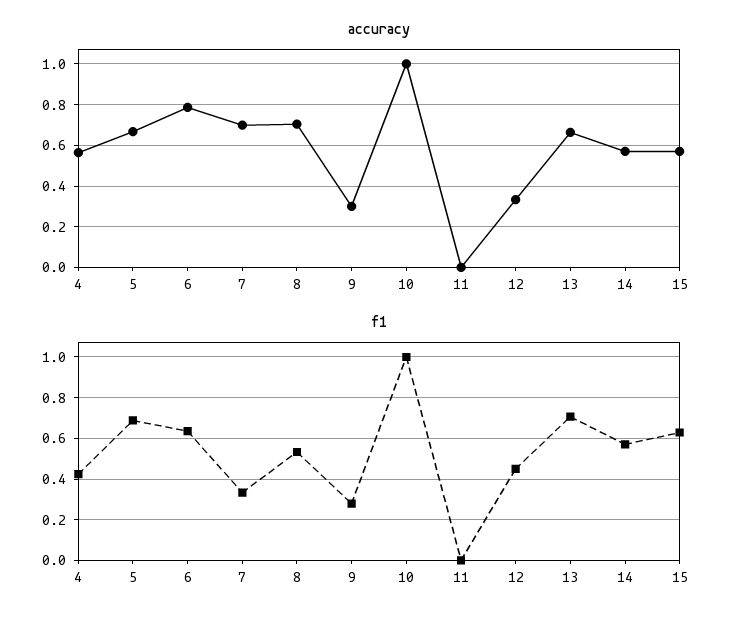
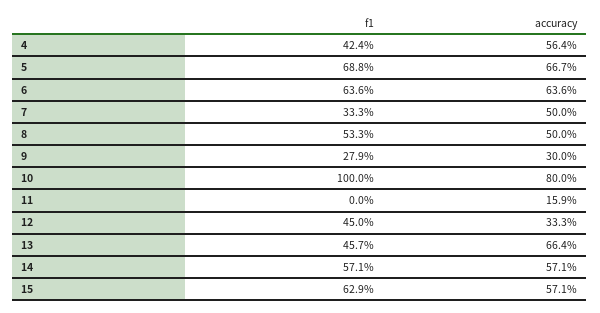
accuracy, 6: 0.8 -> 0.636
accuracy, 7: 0.7 -> 0.5
accuracy, 8: 0.7 -> 0.5
accuracy, 10: 1 -> 0.8
accuracy, 11: 0 -> 0.159
f1, 13: 0.7 -> 0.457

